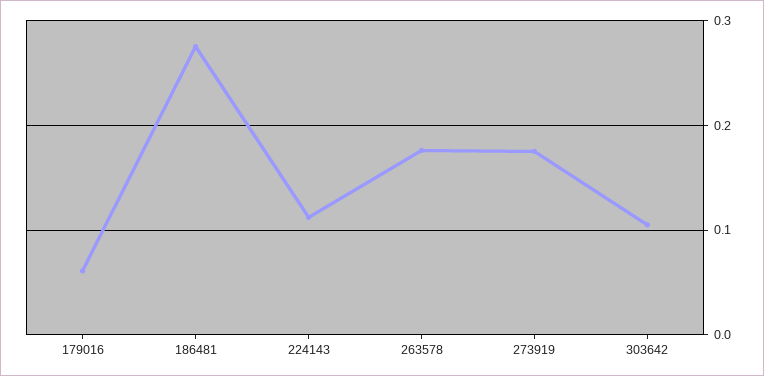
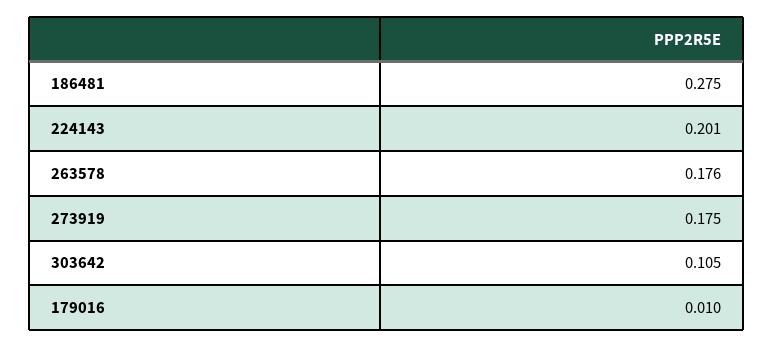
179016: 0.06 -> 0.01
224143: 0.11 -> 0.201

